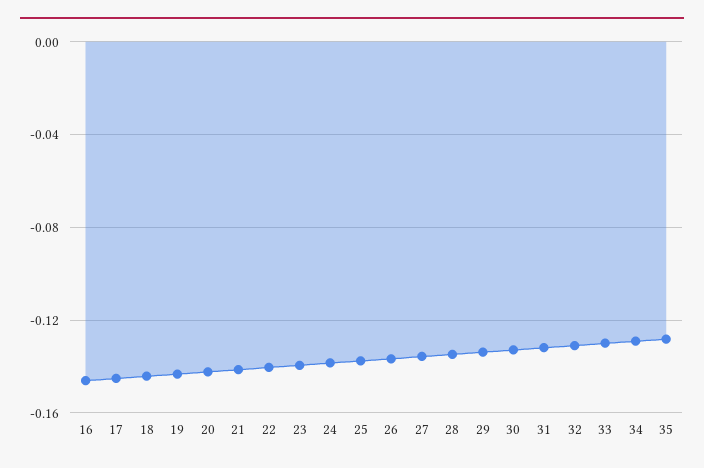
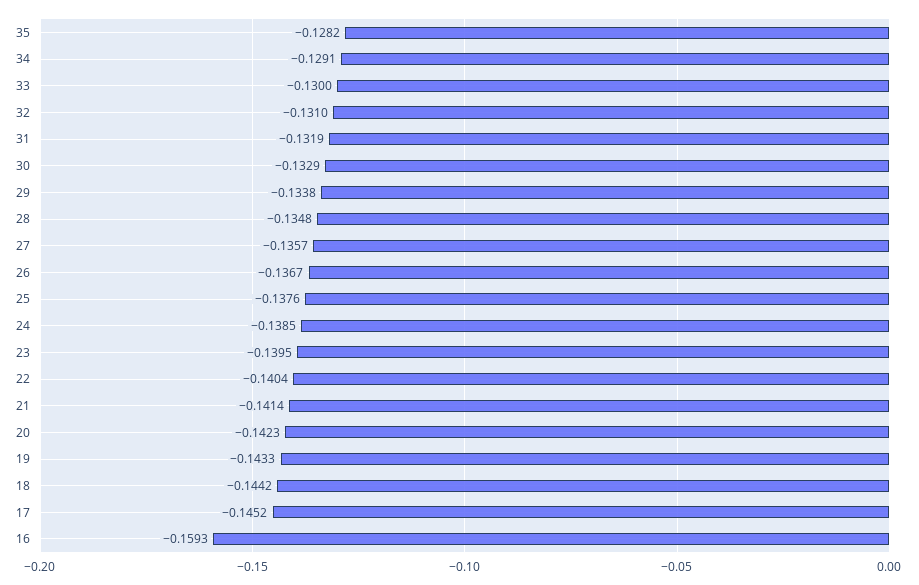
16: -0.145 -> -0.1593

